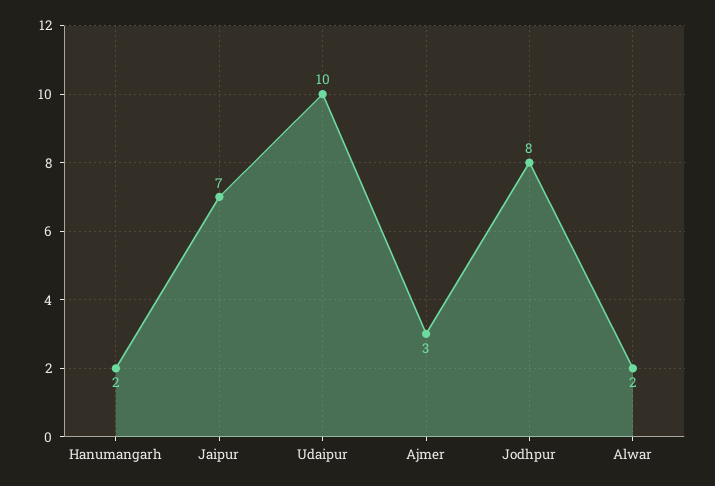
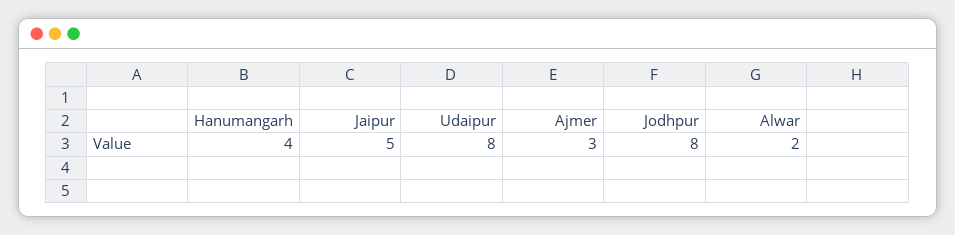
Hanumangarh: 2 -> 4
Jaipur: 7 -> 5
Udaipur: 10 -> 8

